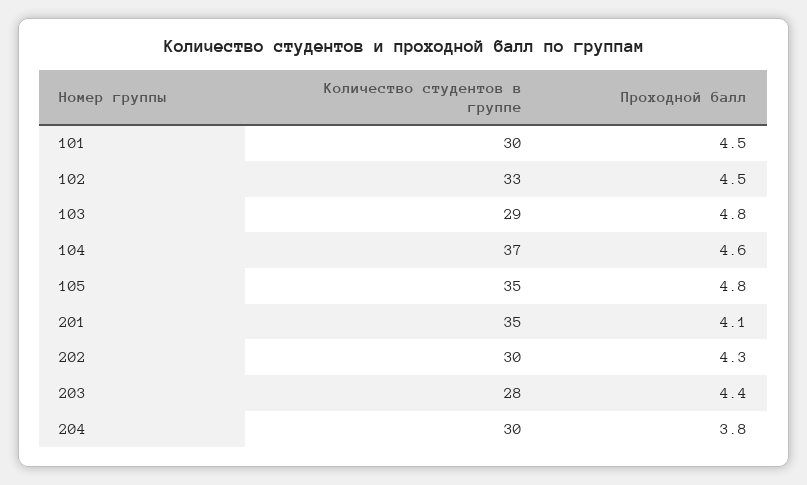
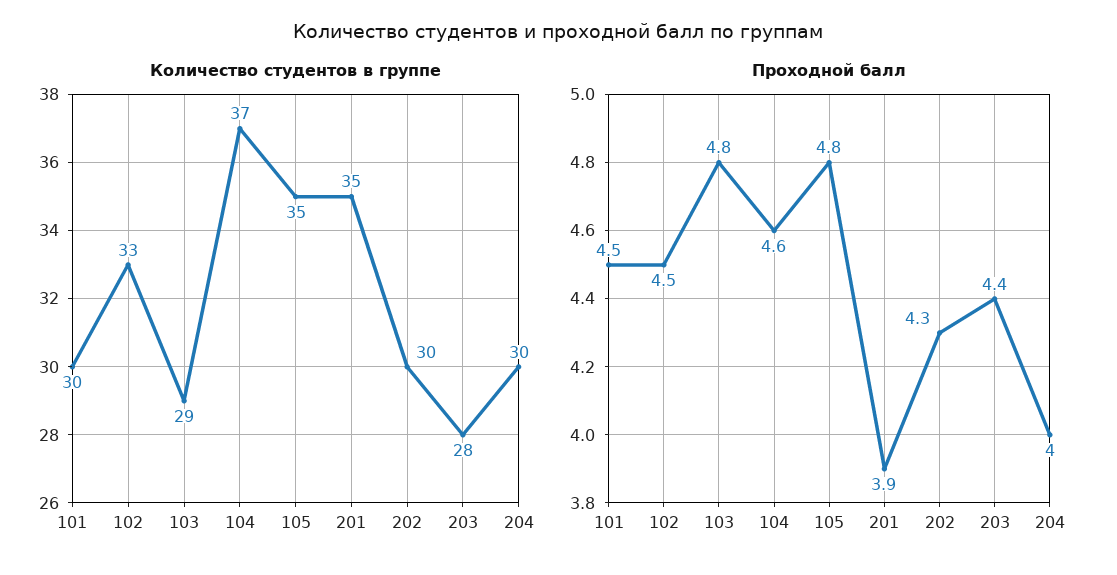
Проходной балл, 201: 4.1 -> 3.9
Проходной балл, 204: 3.8 -> 4

